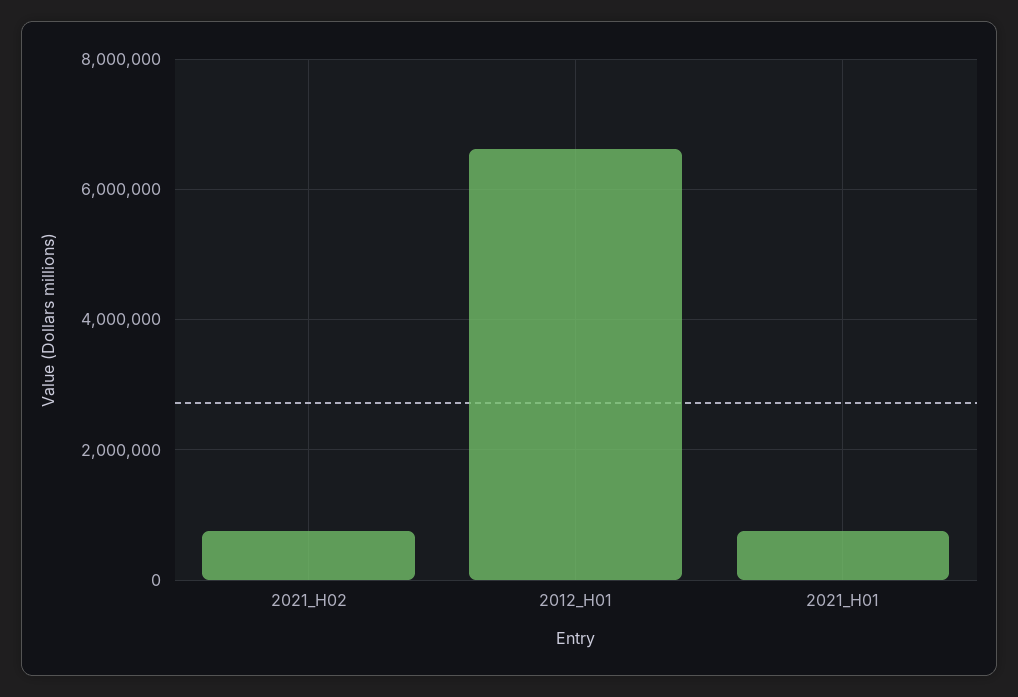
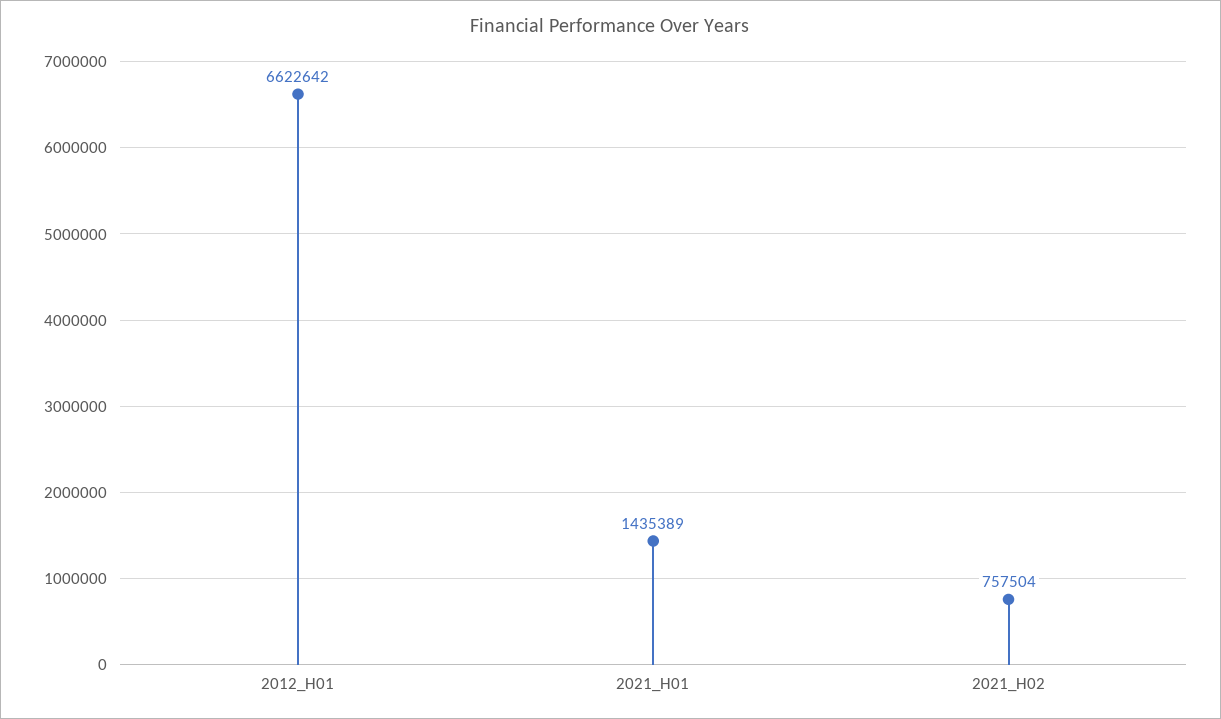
2021_H01: 800000 -> 1435389

